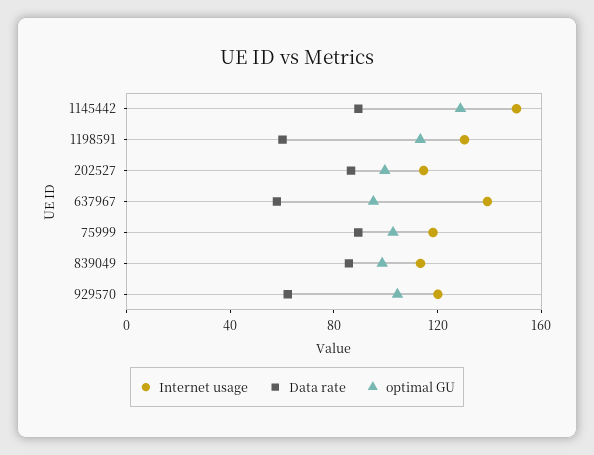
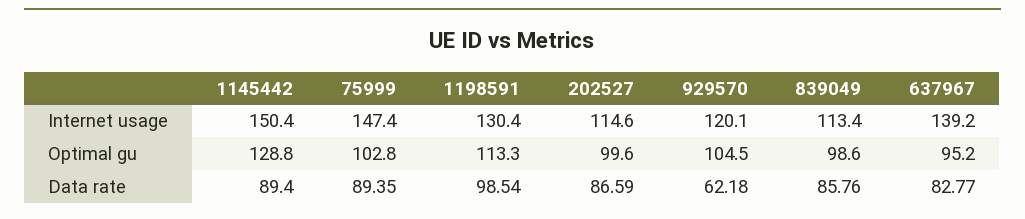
Data rate, 1198591: 60 -> 98.54
Data rate, 637967: 60 -> 82.77
Internet usage, 75999: 120 -> 147.4

